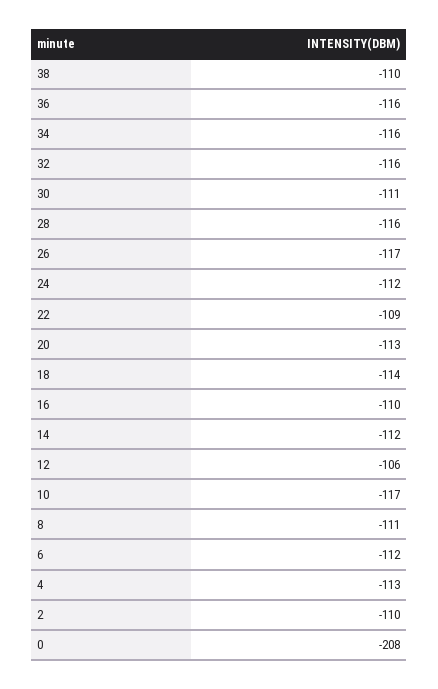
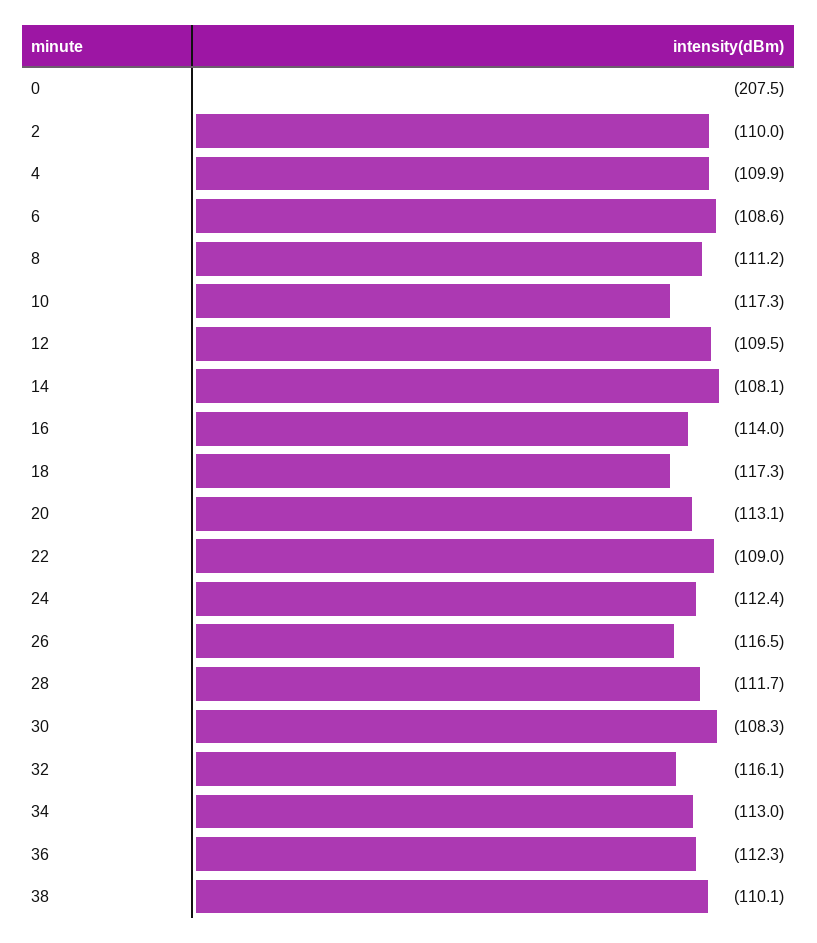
36: -116 -> -112.3
34: -116 -> -113
30: -111 -> -108.3
28: -116 -> -111.7
18: -114 -> -117.3
16: -110 -> -114
14: -112 -> -108.1
12: -106 -> -109.5
6: -112 -> -108.6
4: -113 -> -109.9

